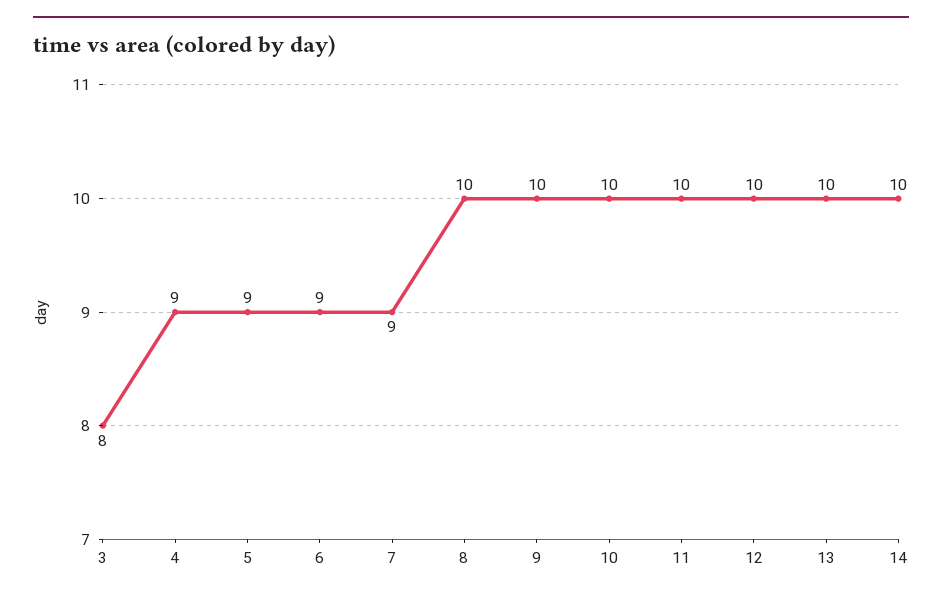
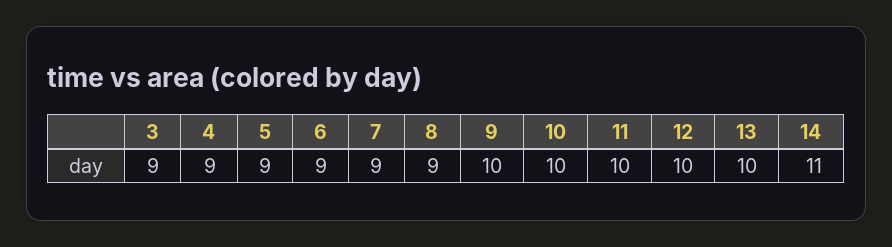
3: 8 -> 9
8: 10 -> 9
14: 10 -> 11

